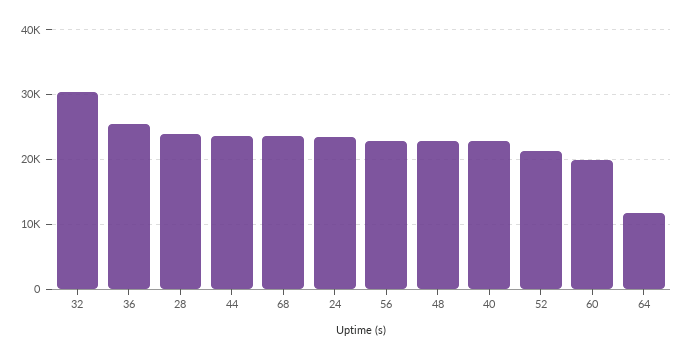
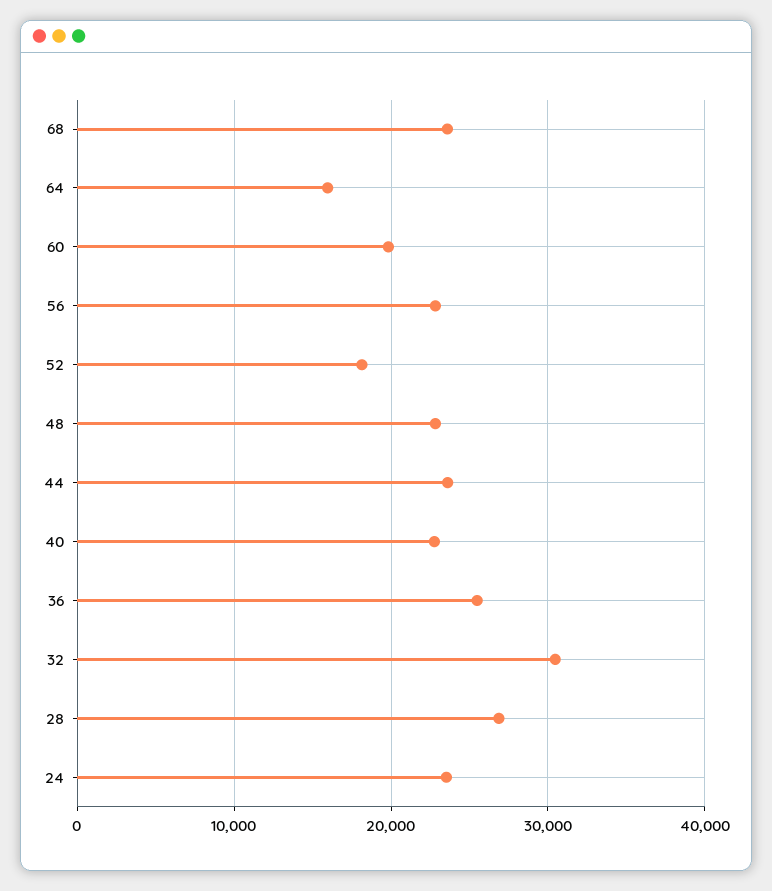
28: 24000 -> 27000
52: 21000 -> 18000
64: 12000 -> 16000

